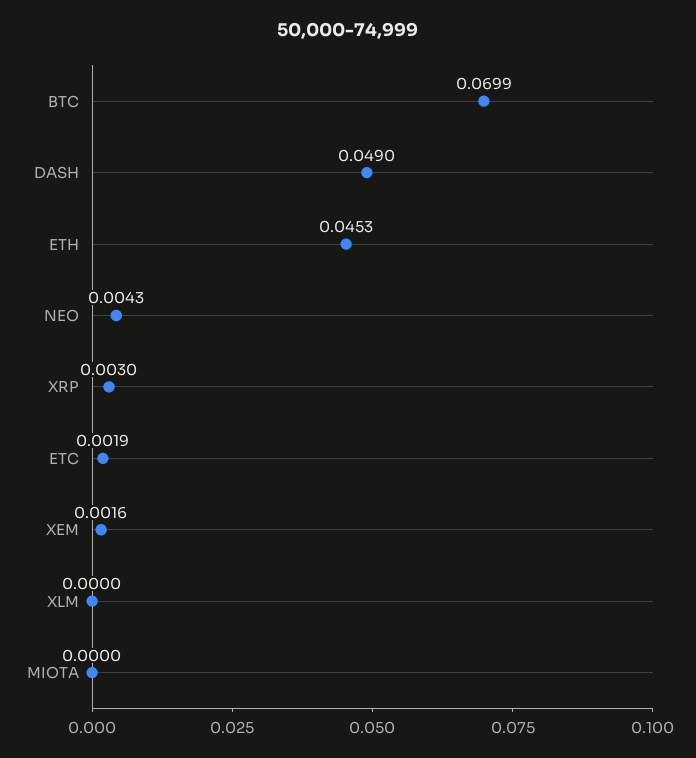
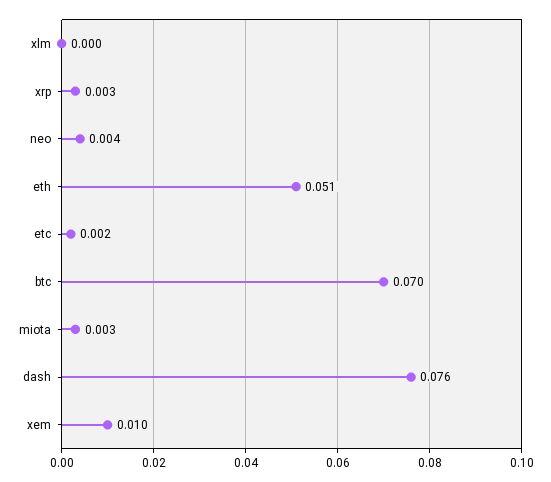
DASH: 0.049 -> 0.076
ETH: 0.0453 -> 0.051
XEM: 0.0016 -> 0.01
MIOTA: 0 -> 0.003

